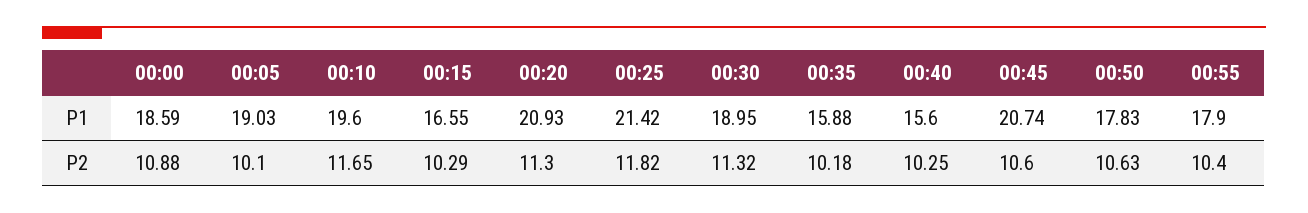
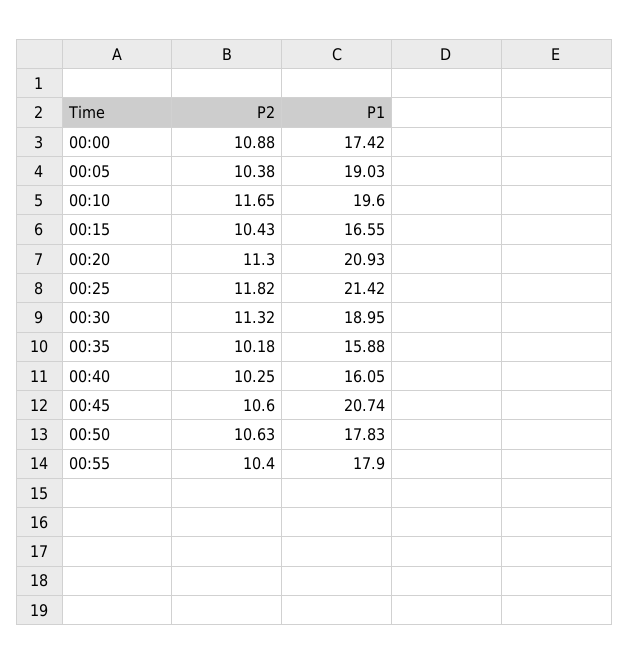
00:00, P1: 18.59 -> 17.42
00:40, P1: 15.6 -> 16.05
00:05, P2: 10.1 -> 10.38
00:15, P2: 10.29 -> 10.43

